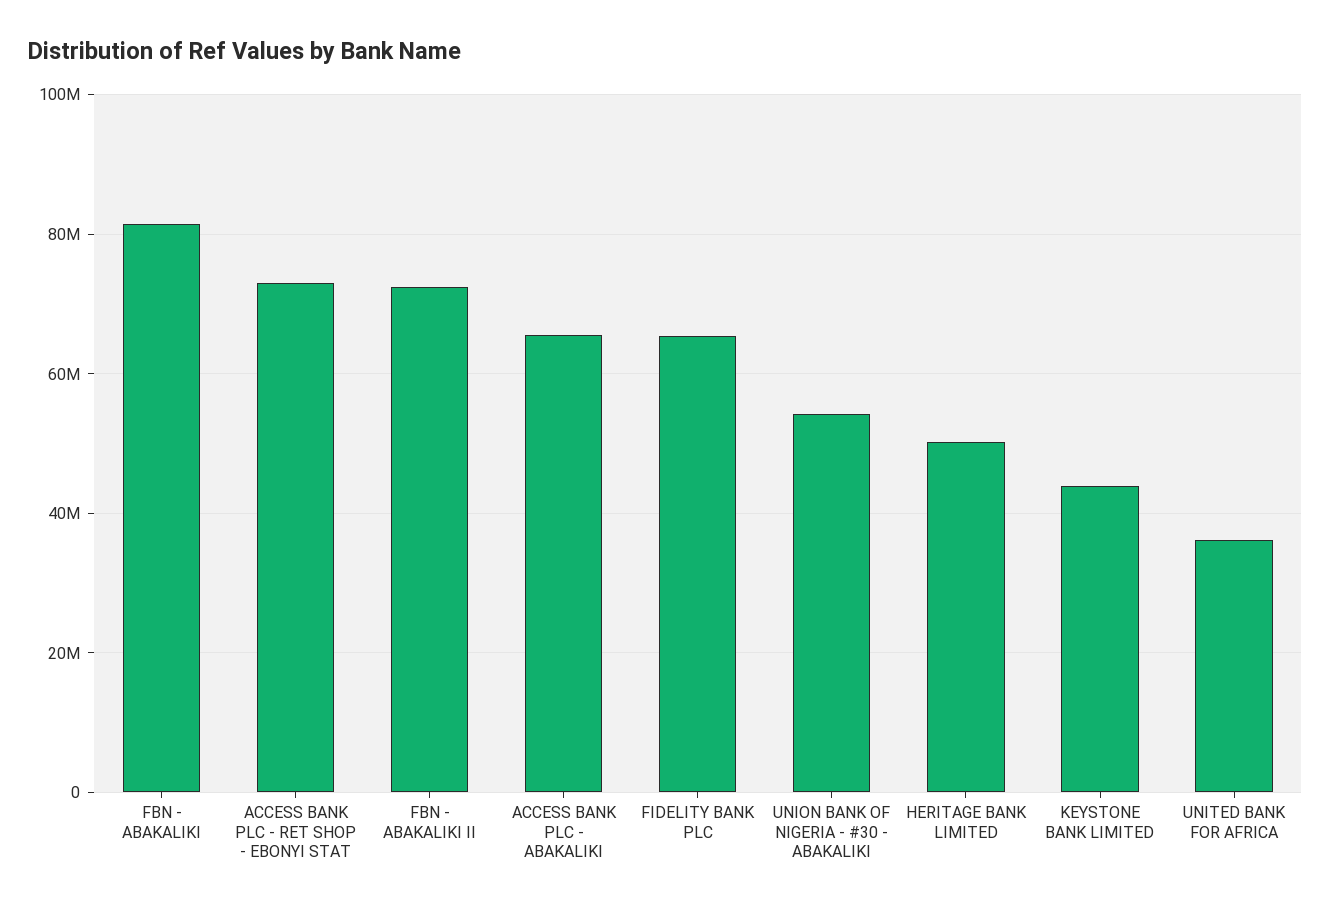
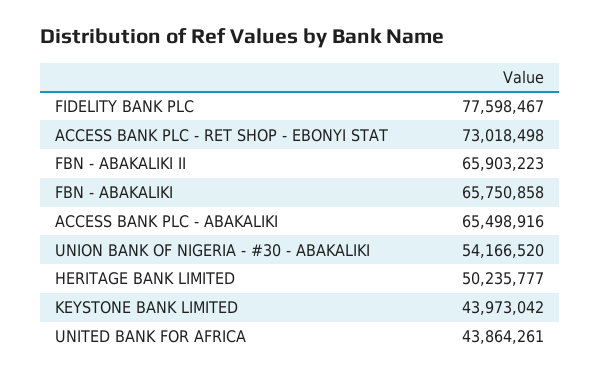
FBN - ABAKALIKI: 82000000 -> 65750858
FBN - ABAKALIKI II: 72000000 -> 65903223
FIDELITY BANK PLC: 66000000 -> 77598467
UNITED BANK FOR AFRICA: 36000000 -> 43864261

